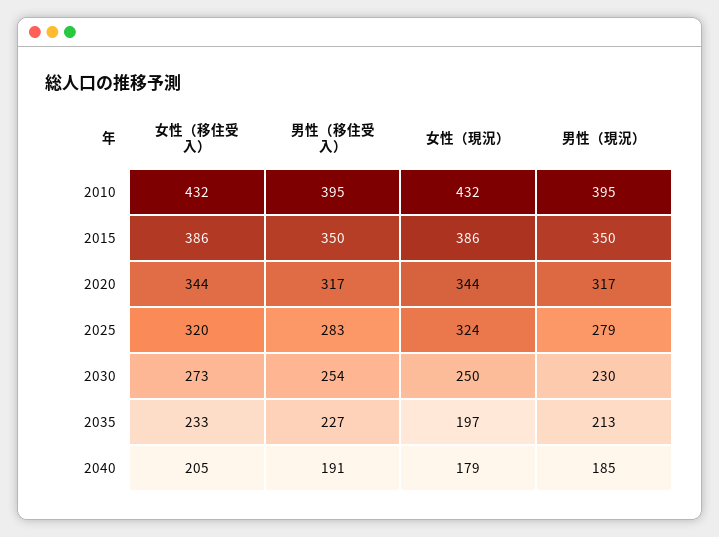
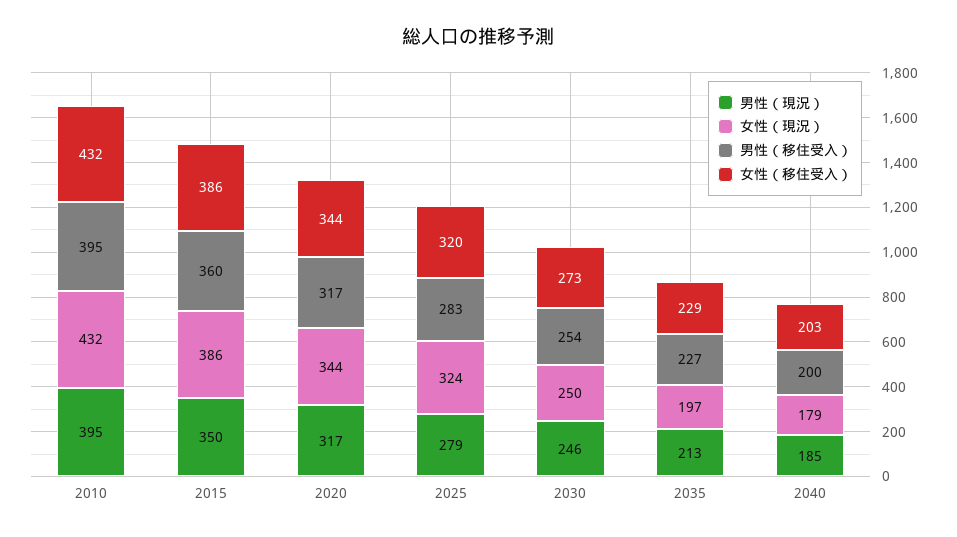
男性（移住受入）, 2015: 350 -> 360
男性（現況）, 2030: 230 -> 246
女性（移住受入）, 2035: 233 -> 229
女性（移住受入）, 2040: 205 -> 203
男性（移住受入）, 2040: 191 -> 200

